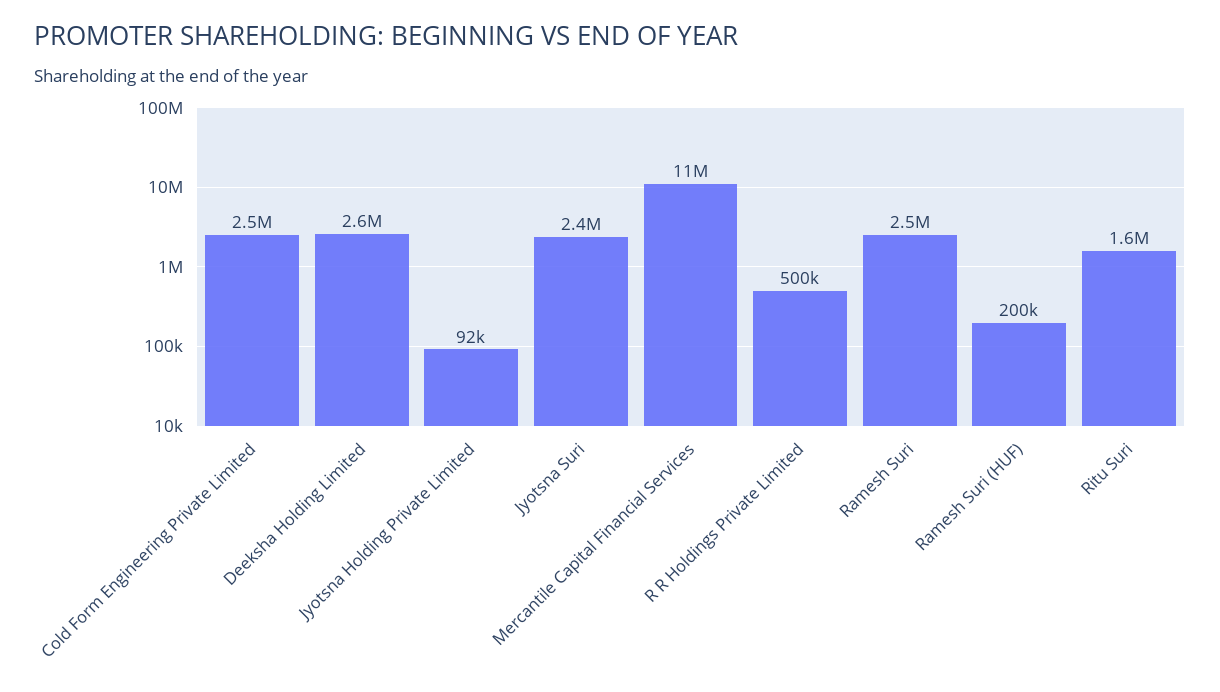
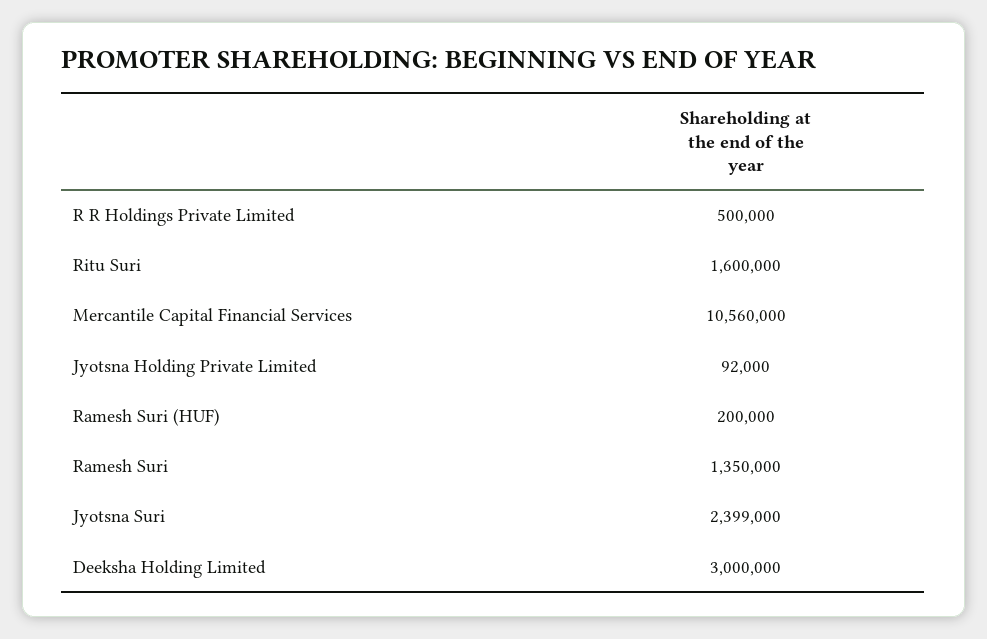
Cold Form Engineering Private Limited: 2500000 -> none
Deeksha Holding Limited: 2600000 -> 3000000
Ramesh Suri: 2500000 -> 1350000

